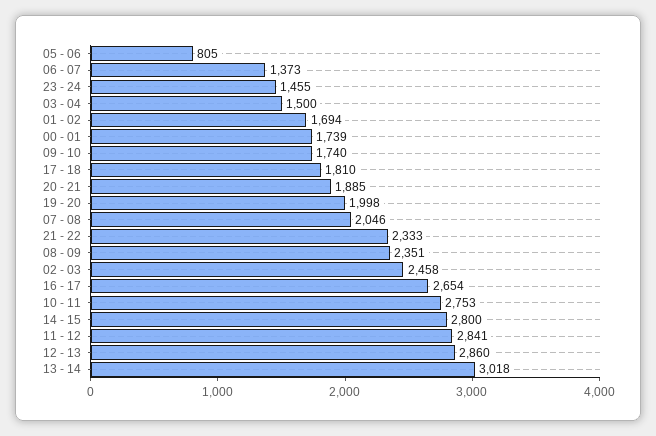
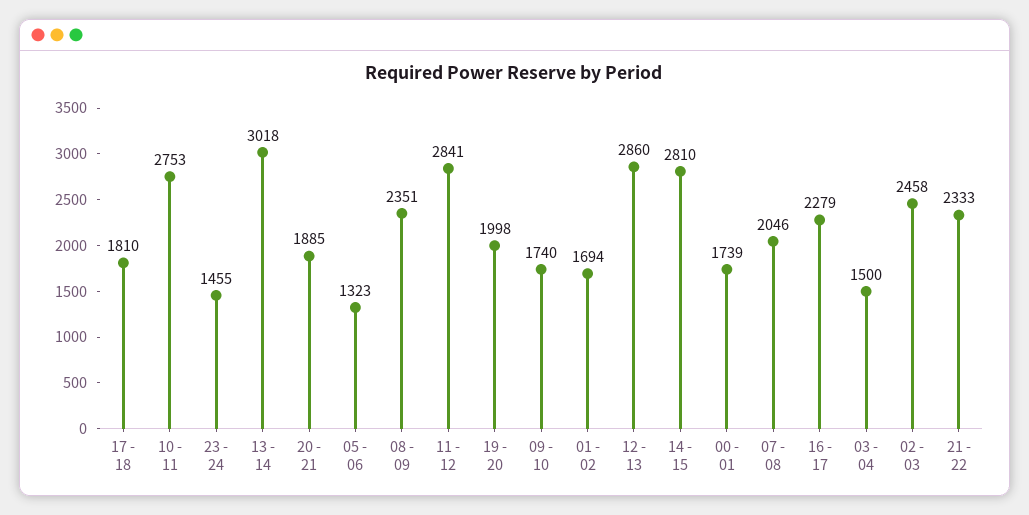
05 - 06: 805 -> 1323
06 - 07: 1373 -> none
16 - 17: 2654 -> 2279
14 - 15: 2800 -> 2810

